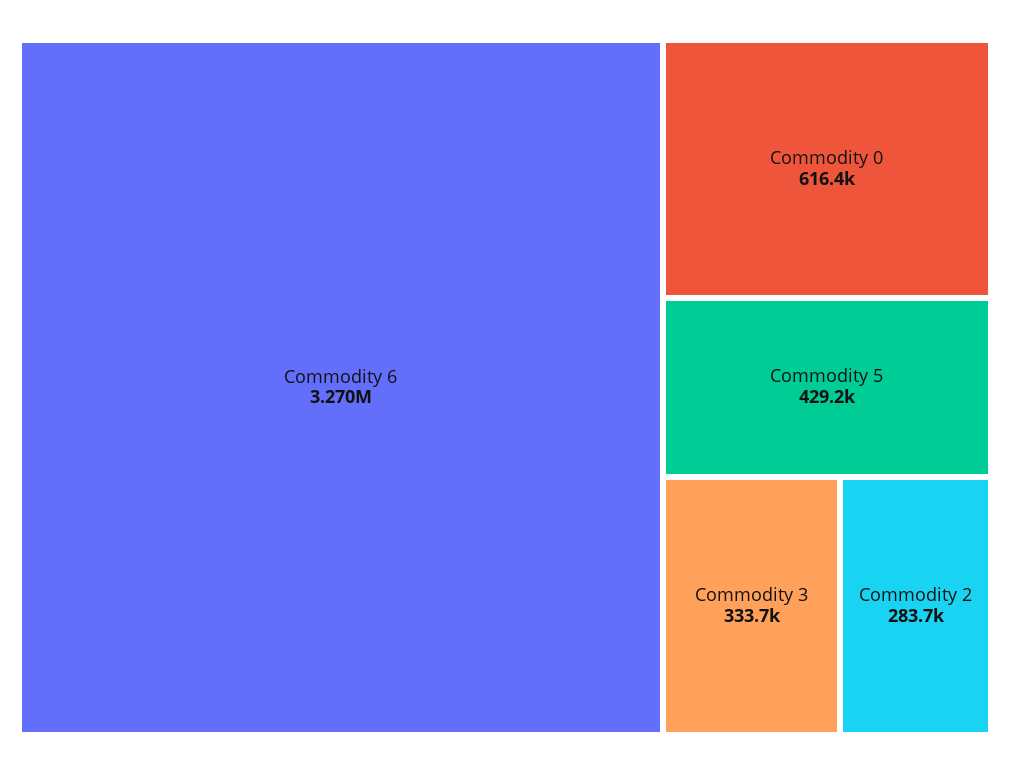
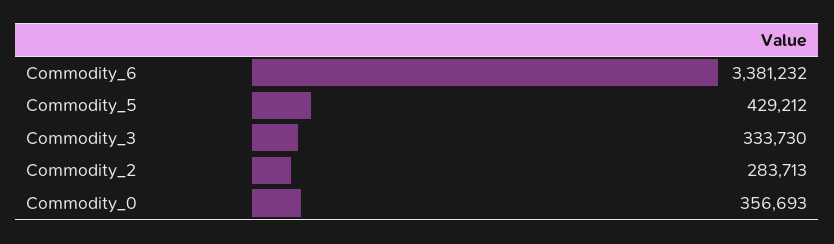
Commodity 6: 3270000 -> 3381232
Commodity 0: 616400 -> 356693

